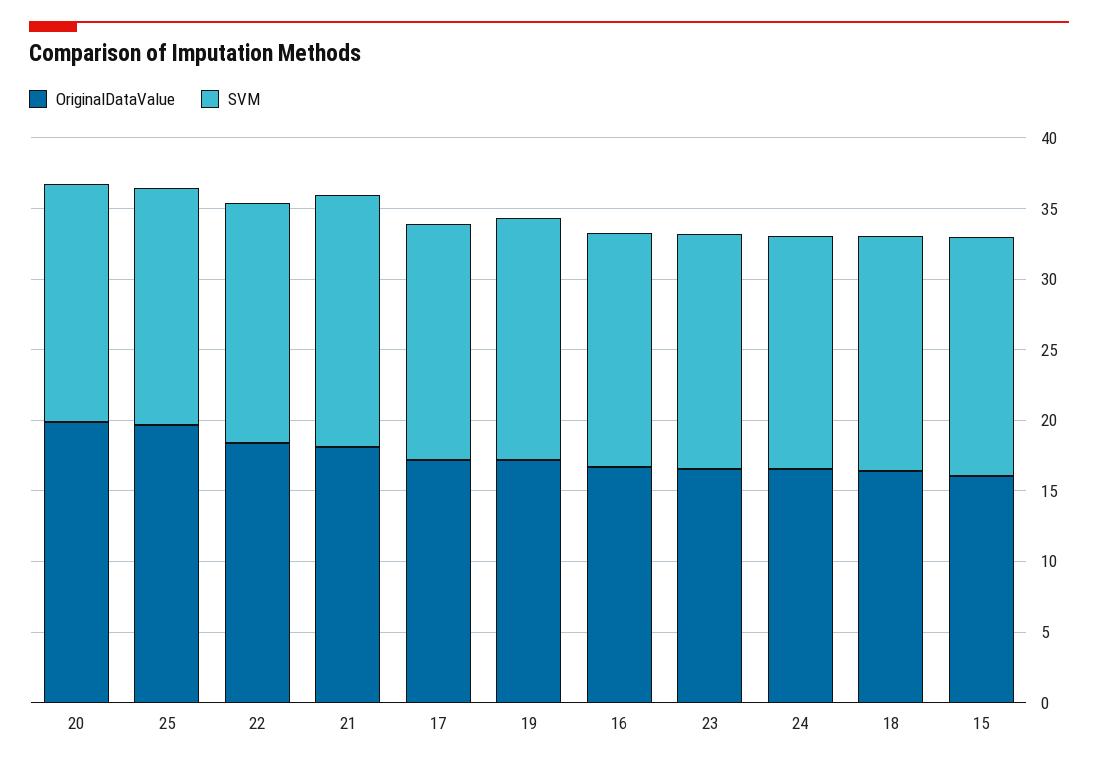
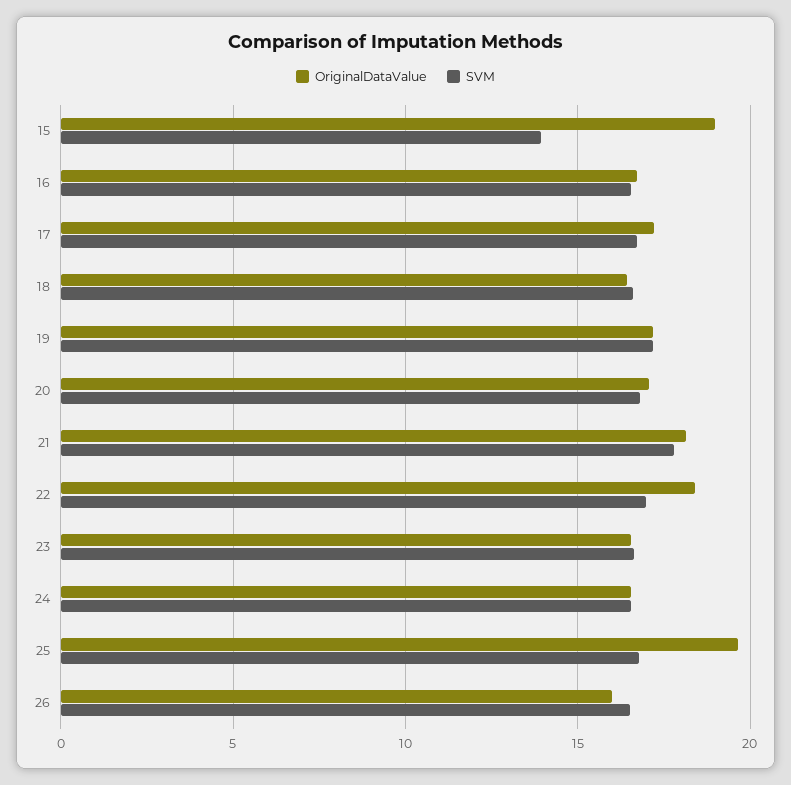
OriginalDataValue, 20: 20 -> 17
OriginalDataValue, 15: 16 -> 19
SVM, 15: 17 -> 14
OriginalDataValue, 26: none -> 16
SVM, 26: none -> 16.5

